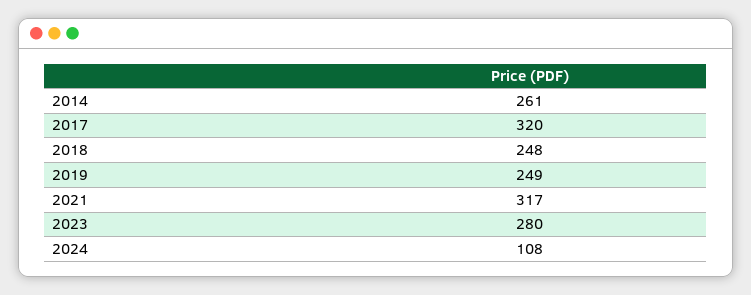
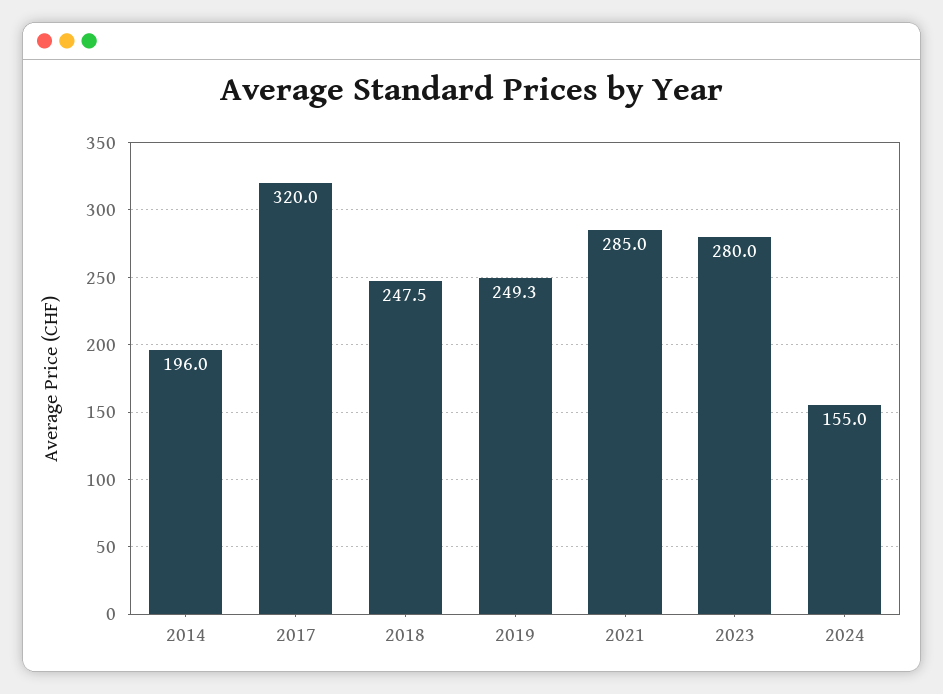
2014: 261 -> 196
2021: 317 -> 285
2024: 108 -> 155

